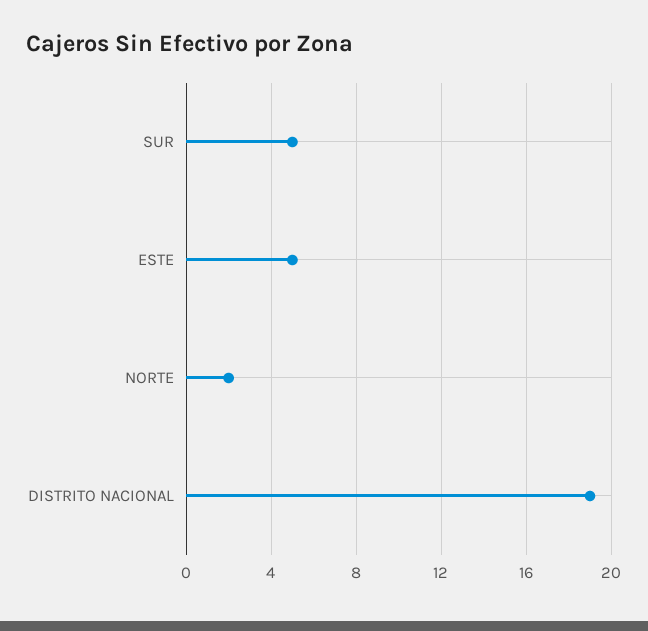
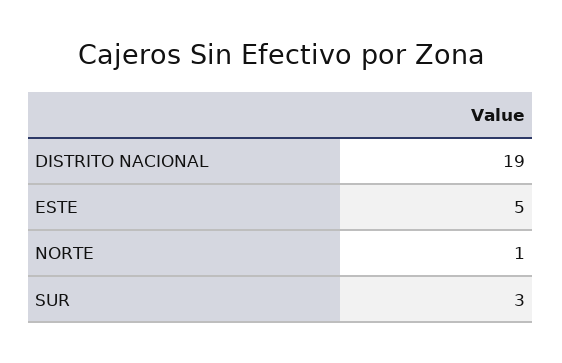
SUR: 5 -> 3
NORTE: 2 -> 1

